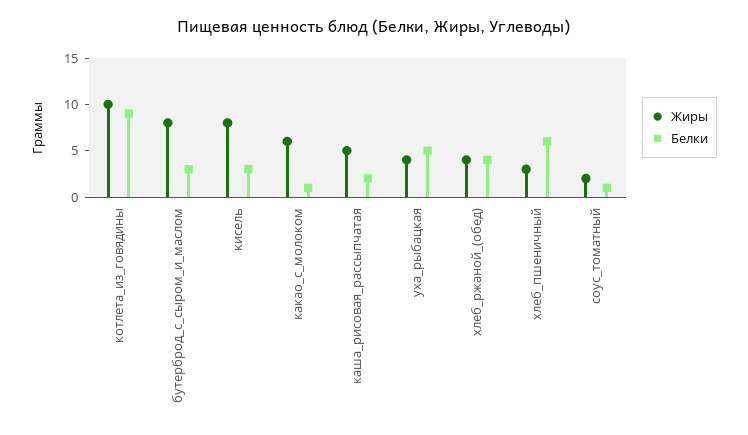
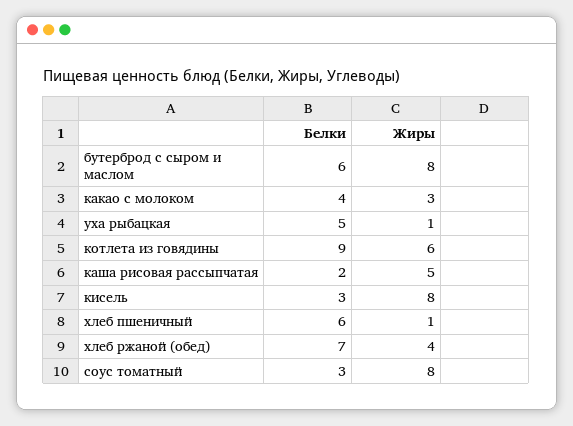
Жиры, котлета_из_говядины: 10 -> 6
Белки, бутерброд_с_сыром_и_маслом: 3 -> 6
Жиры, какао_с_молоком: 6 -> 3
Белки, какао_с_молоком: 1 -> 4
Жиры, уха_рыбацкая: 4 -> 1
Белки, хлеб_ржаной_(обед): 4 -> 7
Жиры, хлеб_пшеничный: 3 -> 1
Жиры, соус_томатный: 2 -> 8
Белки, соус_томатный: 1 -> 3

